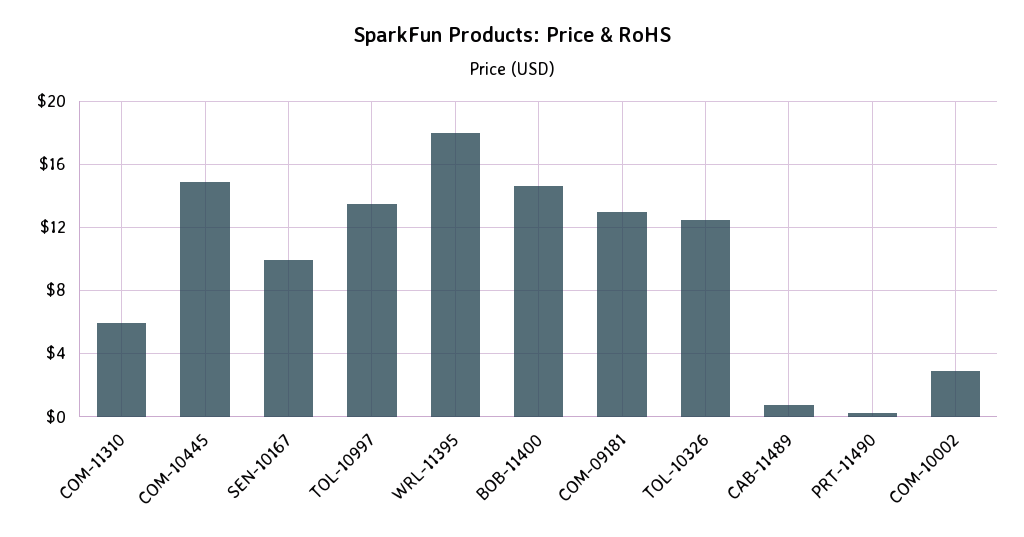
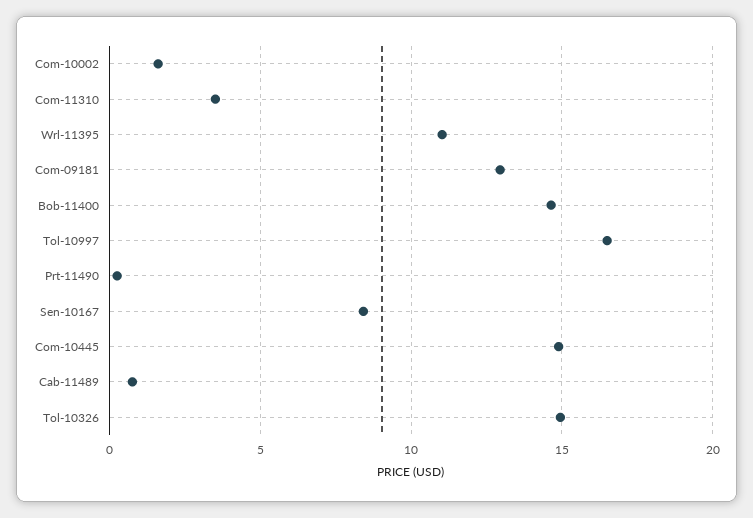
COM-11310: 6 -> 3.5
SEN-10167: 10 -> 8.5
TOL-10997: 13.5 -> 16.5
WRL-11395: 18 -> 11
TOL-10326: 12.5 -> 15
COM-10002: 3 -> 1.5

